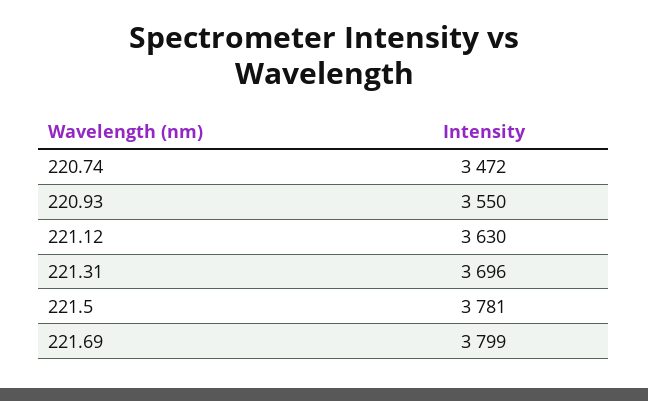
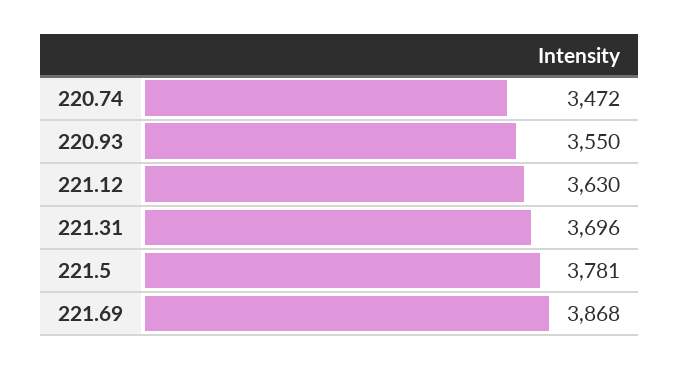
221.69: 3799 -> 3868

